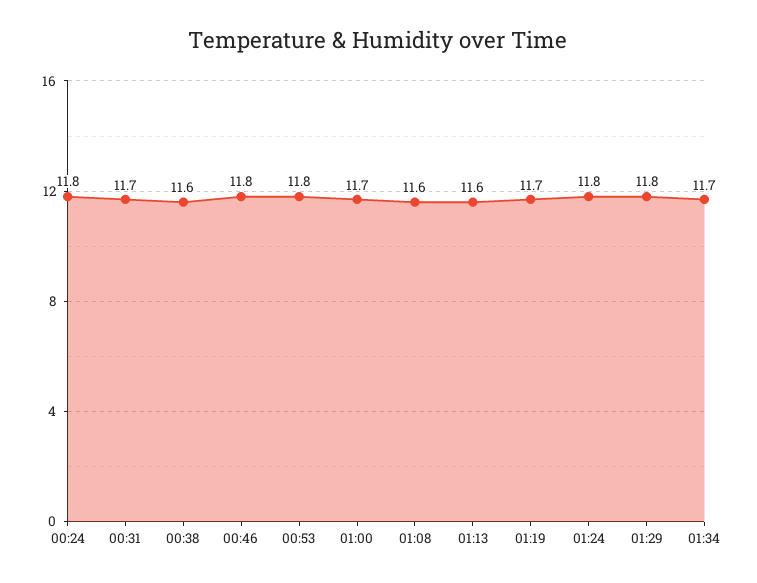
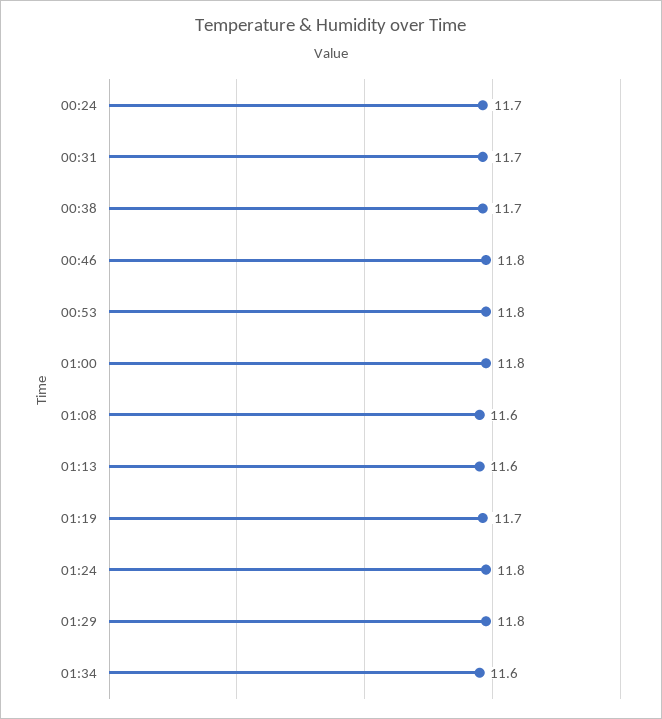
00:24: 11.8 -> 11.7
00:38: 11.6 -> 11.7
01:00: 11.7 -> 11.8
01:34: 11.7 -> 11.6

